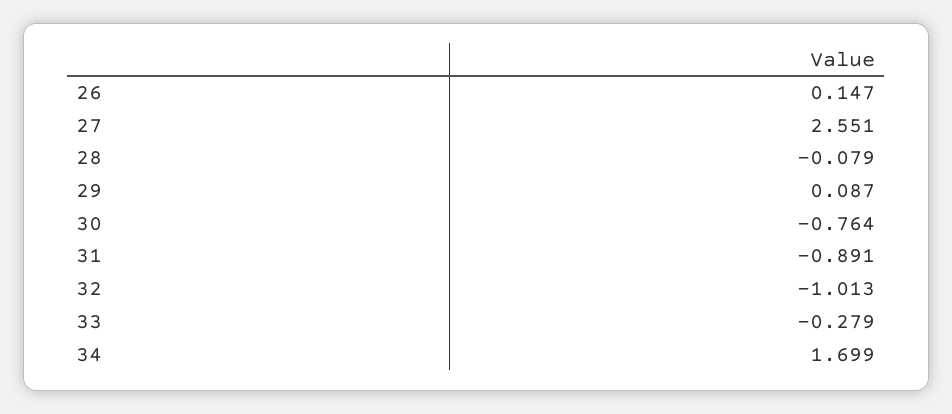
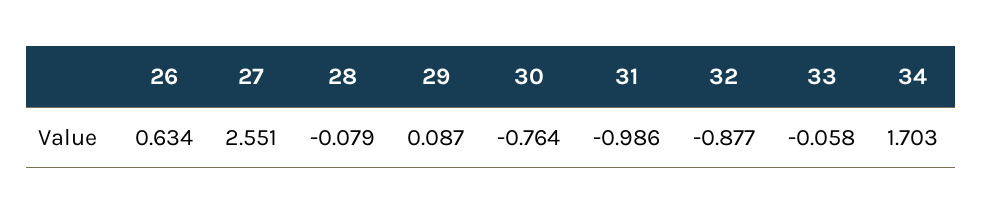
26: 0.147 -> 0.634
31: -0.891 -> -0.986
32: -1.013 -> -0.877
33: -0.279 -> -0.058
34: 1.699 -> 1.703

